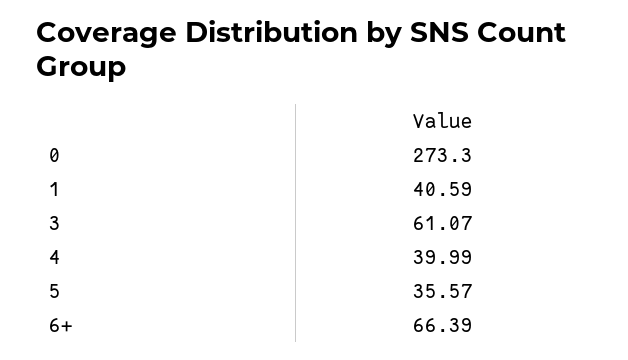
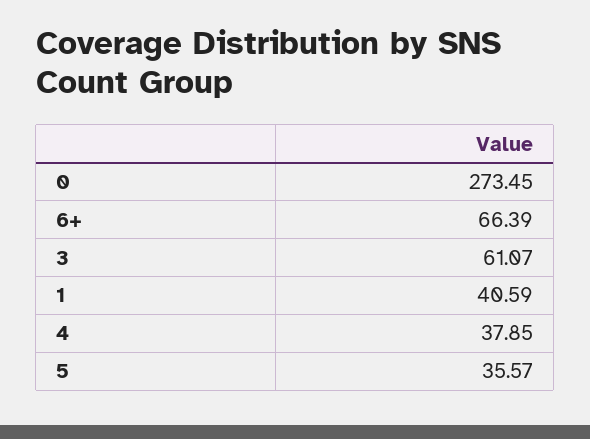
0: 273.3 -> 273.45
4: 39.99 -> 37.85

